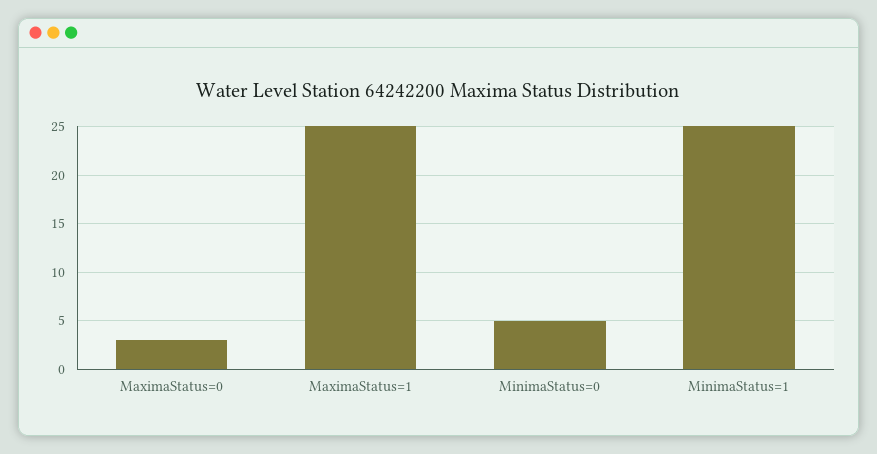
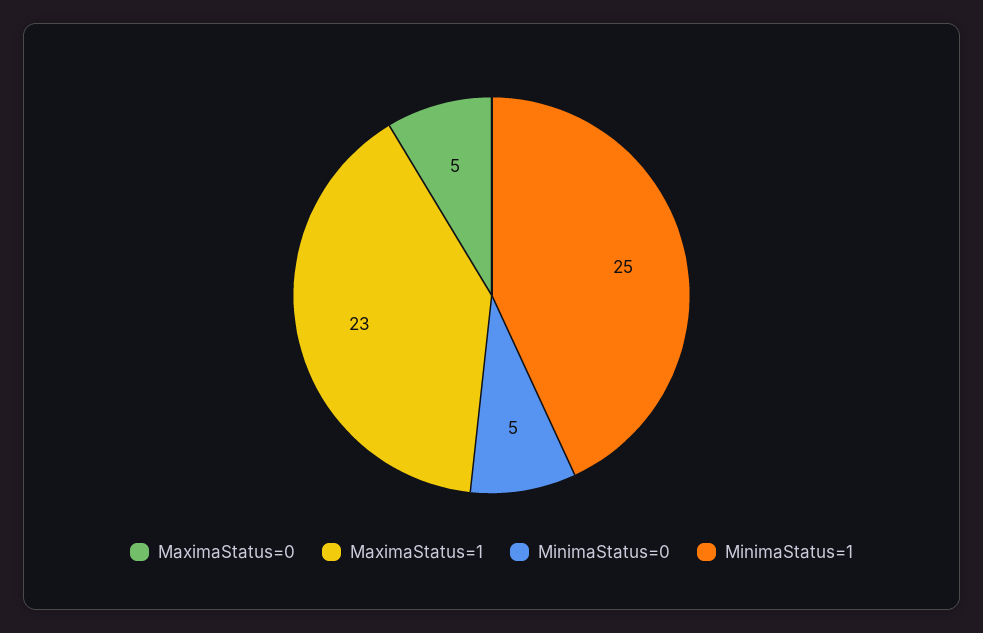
MaximaStatus=0: 3 -> 5
MaximaStatus=1: 25 -> 23

